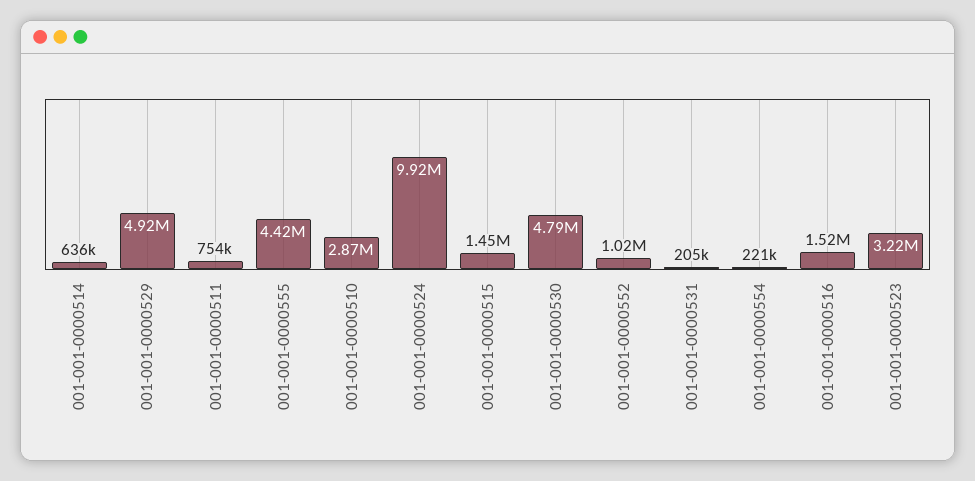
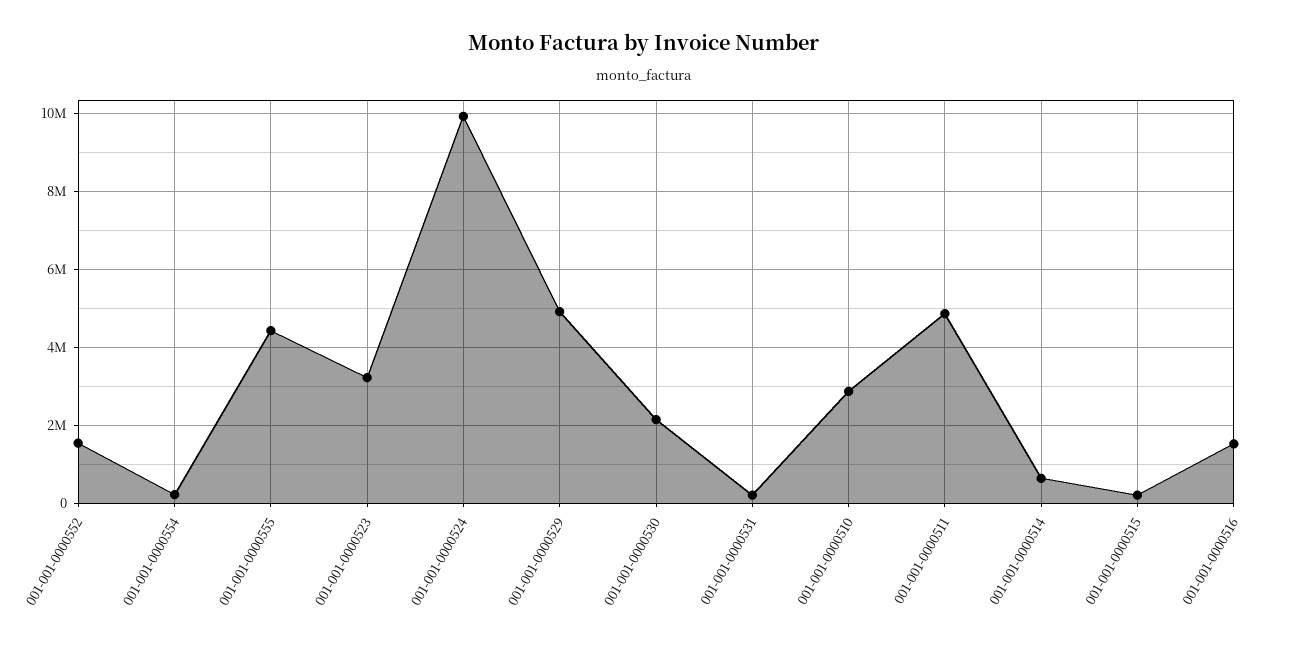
001-001-0000511: 754000 -> 4800000
001-001-0000515: 1450000 -> 200000
001-001-0000530: 4790000 -> 2200000
001-001-0000552: 1020000 -> 1600000

